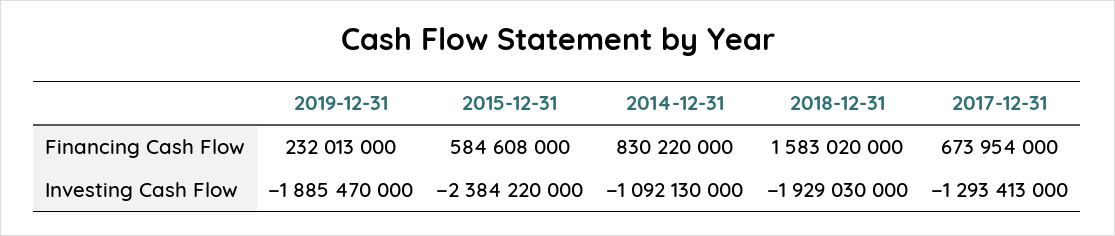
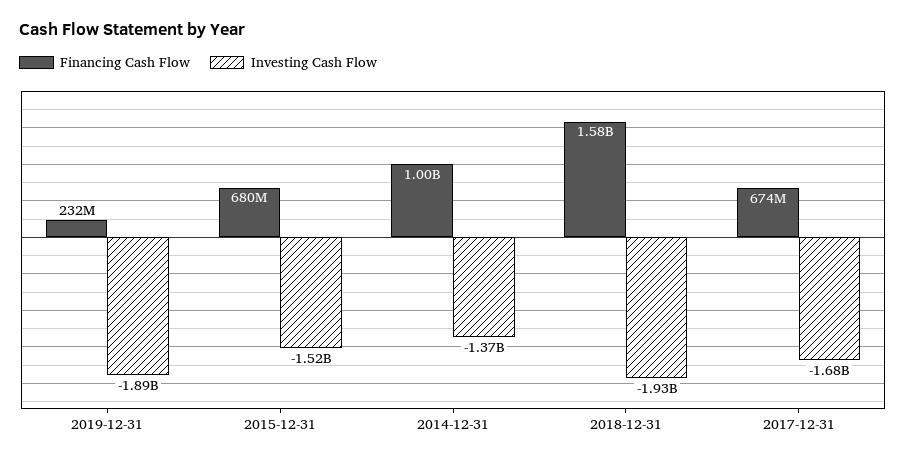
Financing Cash Flow, 2015-12-31: 584608000 -> 680000000
Financing Cash Flow, 2014-12-31: 830220000 -> 1000000000
Investing Cash Flow, 2015-12-31: -2384220000 -> -1520000000
Investing Cash Flow, 2014-12-31: -1092130000 -> -1370000000
Investing Cash Flow, 2017-12-31: -1293413000 -> -1680000000

